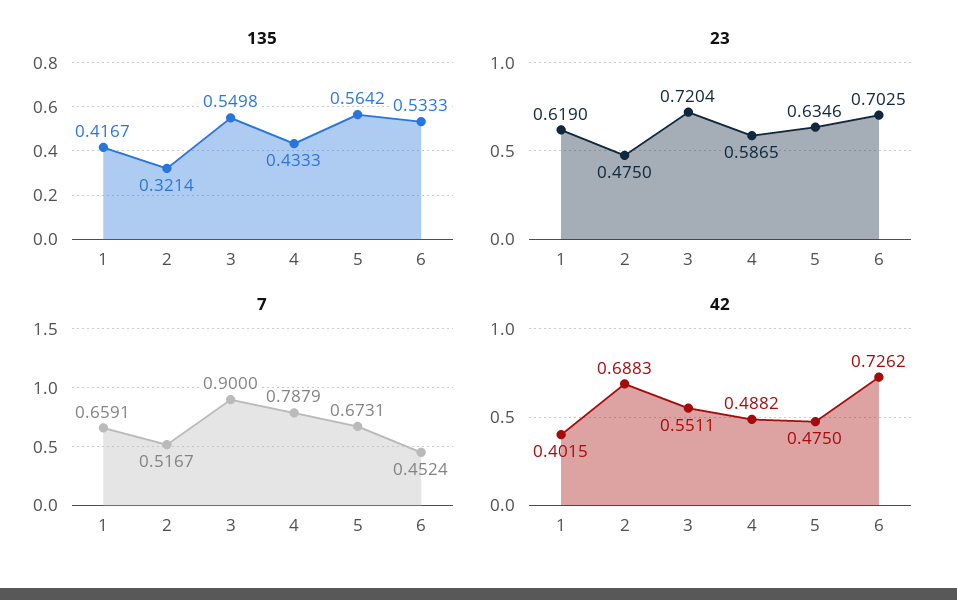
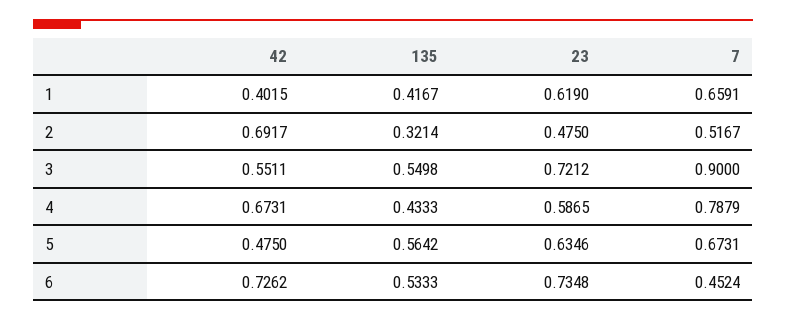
23, 3: 0.7204 -> 0.7212
23, 6: 0.7025 -> 0.7348
42, 2: 0.6883 -> 0.6917
42, 4: 0.4882 -> 0.6731

